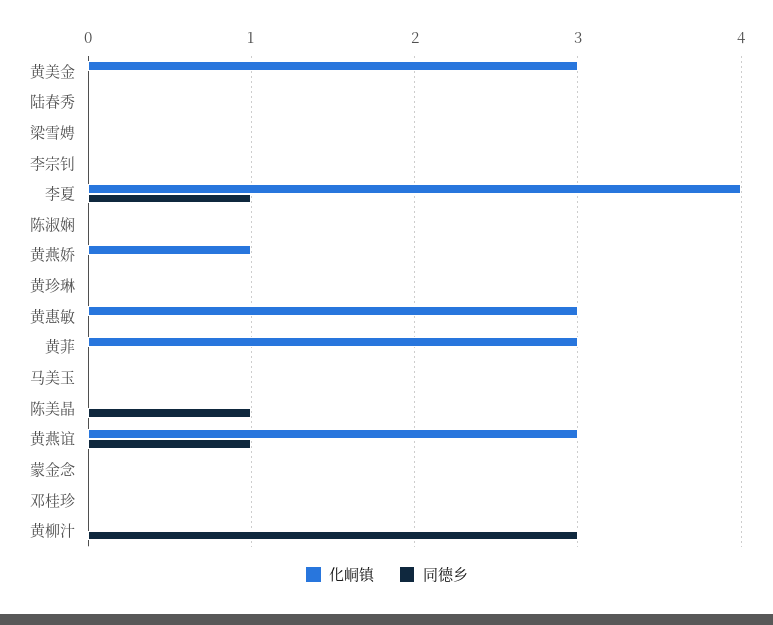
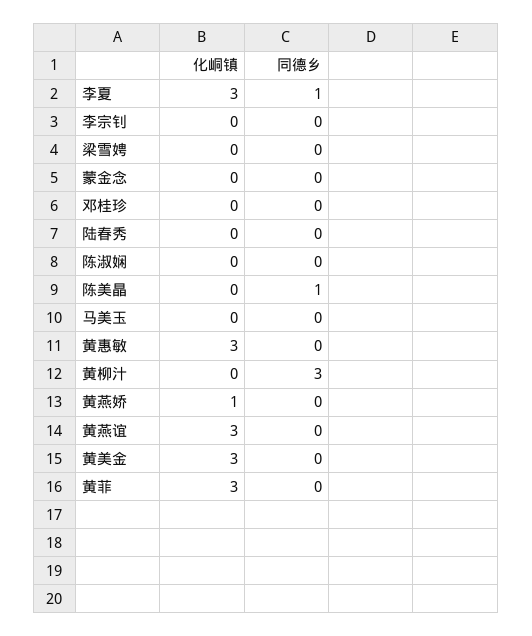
化峒镇, 李夏: 4 -> 3
化峒镇, 黄珍琳: 0 -> none
同德乡, 黄珍琳: 0 -> none
同德乡, 黄燕谊: 1 -> 0

